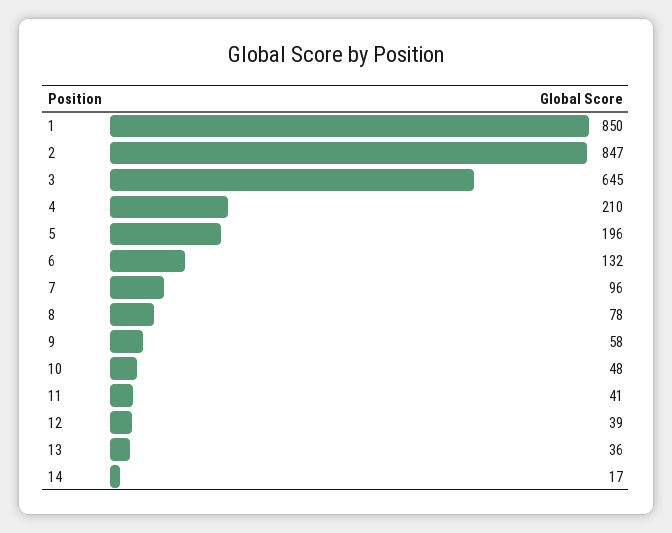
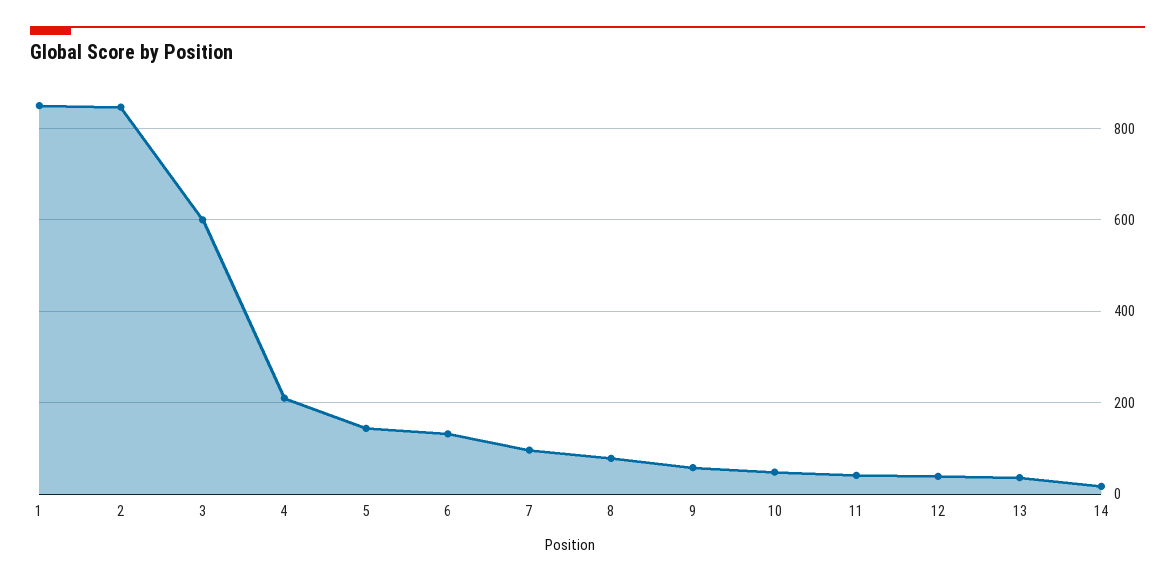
3: 645 -> 600
5: 196 -> 140

